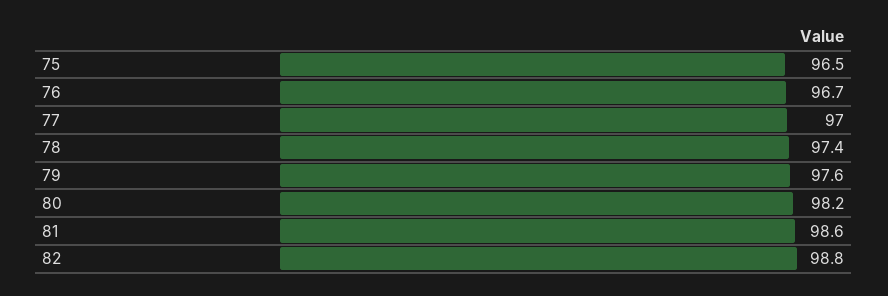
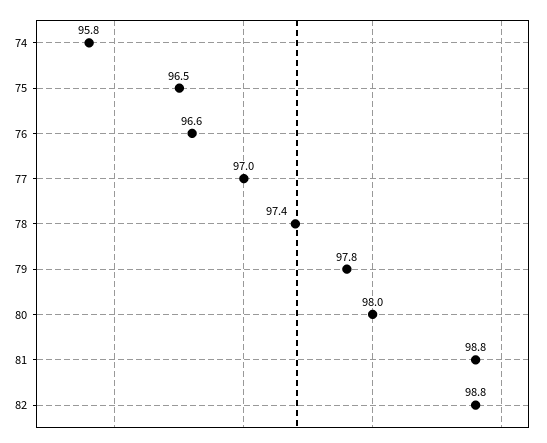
76: 96.7 -> 96.6
79: 97.6 -> 97.8
80: 98.2 -> 98
81: 98.6 -> 98.8
74: none -> 95.8

